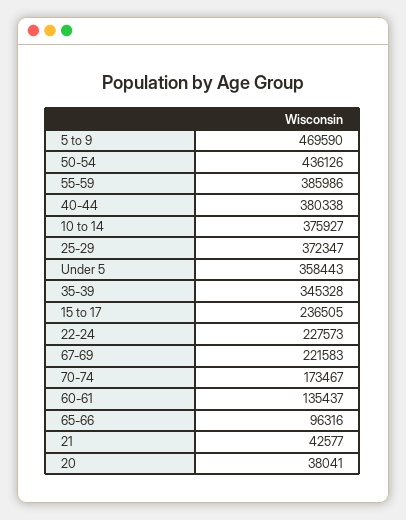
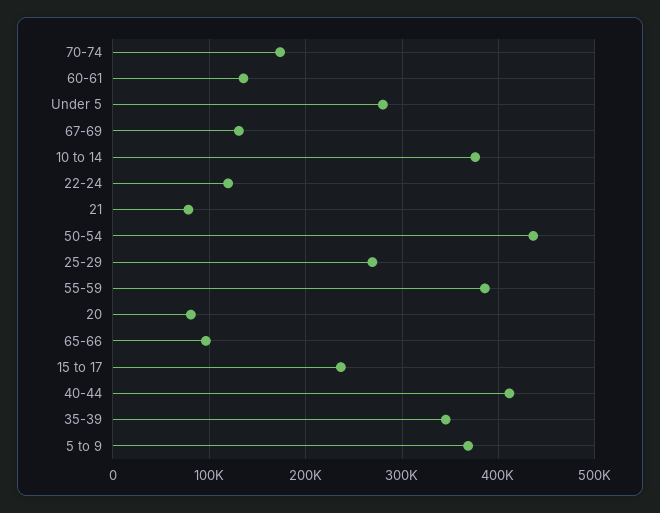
5 to 9: 469590 -> 370000
40-44: 380338 -> 410000
25-29: 372347 -> 270000
Under 5: 358443 -> 280000
22-24: 227573 -> 120000
67-69: 221583 -> 130000
21: 42577 -> 80000
20: 38041 -> 80000

